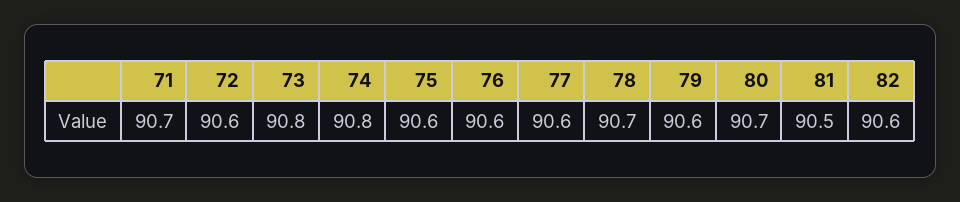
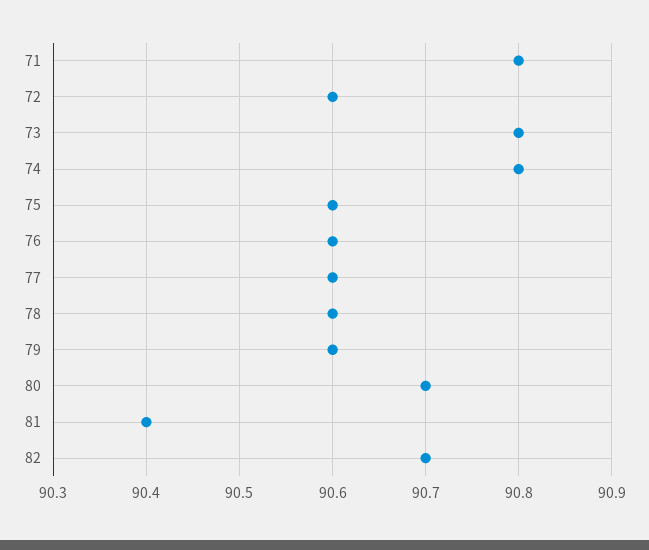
71: 90.7 -> 90.8
78: 90.7 -> 90.6
81: 90.5 -> 90.4
82: 90.6 -> 90.7

